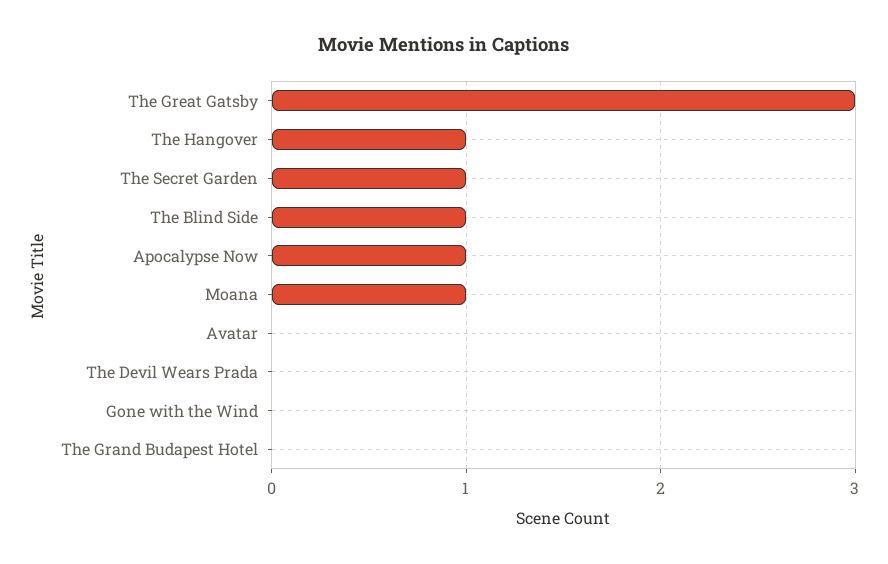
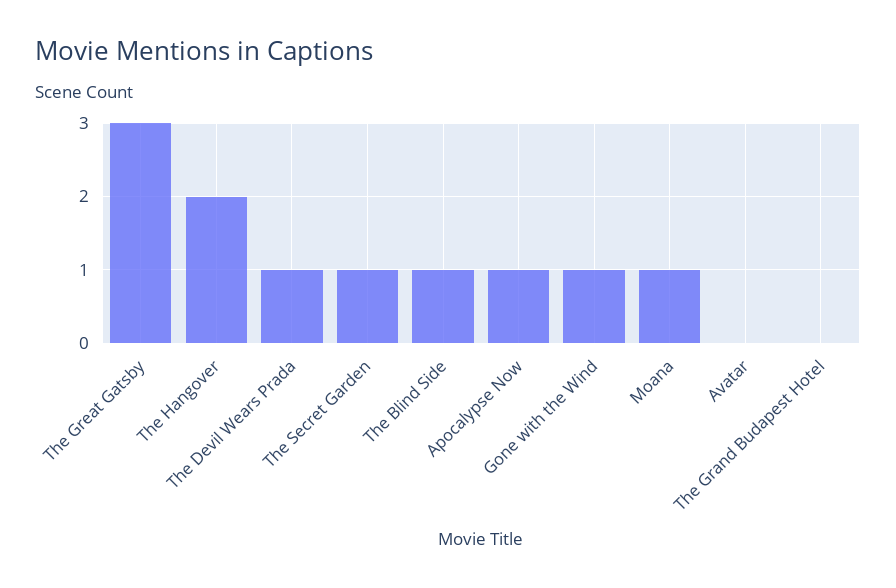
The Hangover: 1 -> 2
The Devil Wears Prada: 0 -> 1
Gone with the Wind: 0 -> 1

